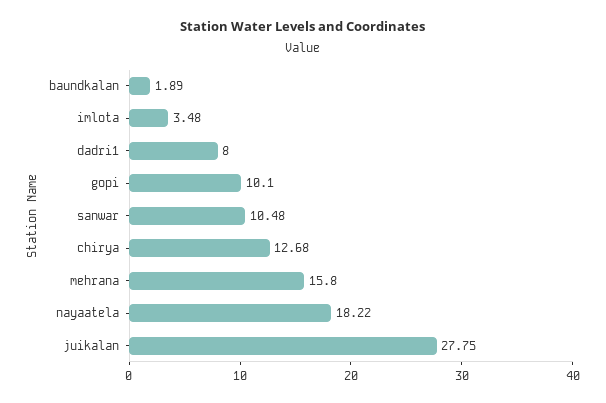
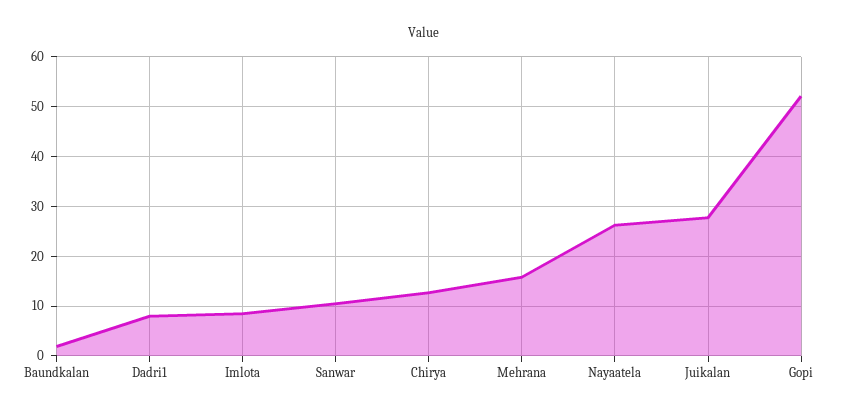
imlota: 3.48 -> 8
gopi: 10.1 -> 52
nayaatela: 18.22 -> 26

